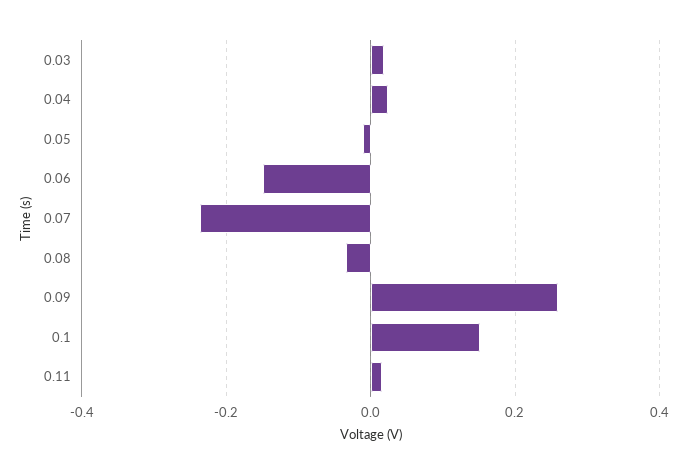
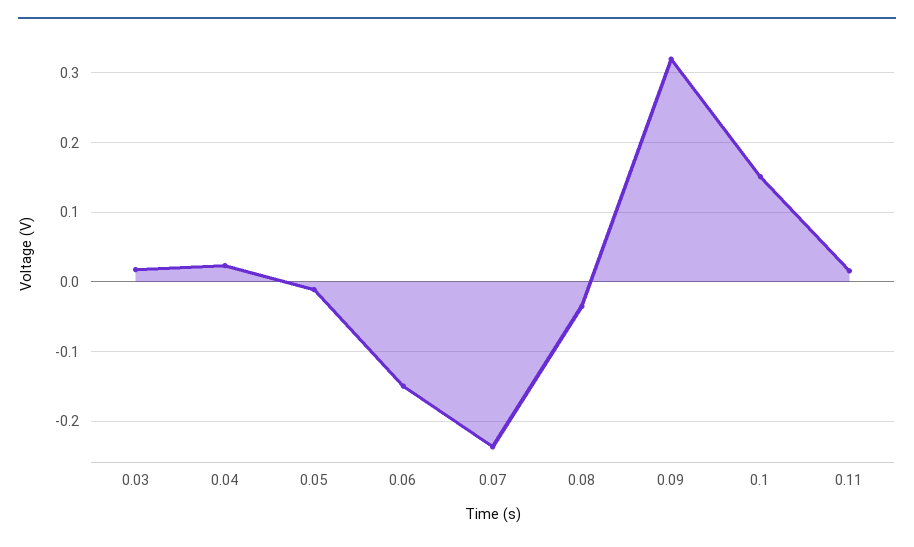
0.09: 0.26 -> 0.32

